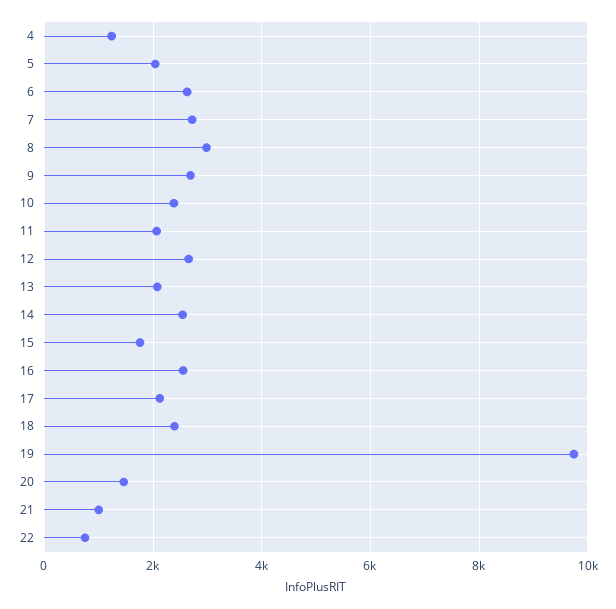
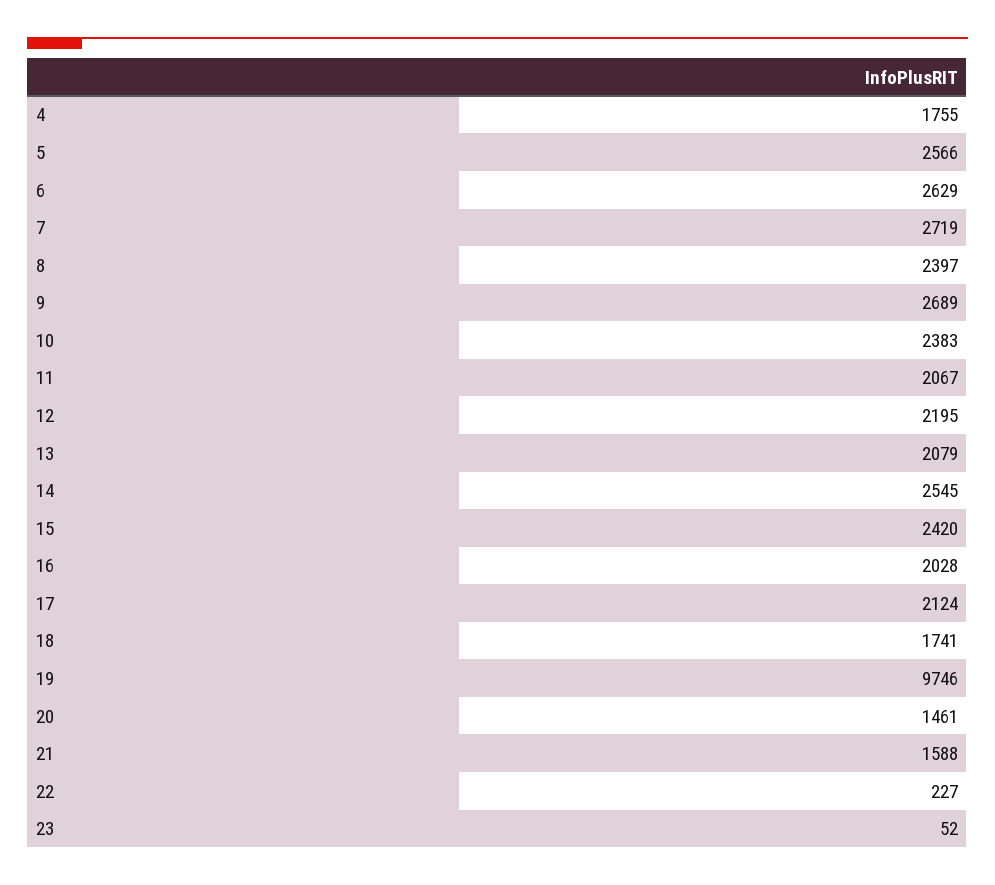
4: 1200 -> 1755
5: 2000 -> 2566
8: 3000 -> 2397
12: 2600 -> 2195
15: 1800 -> 2420
16: 2600 -> 2028
18: 2400 -> 1741
21: 1000 -> 1588
22: 800 -> 227
23: none -> 52

